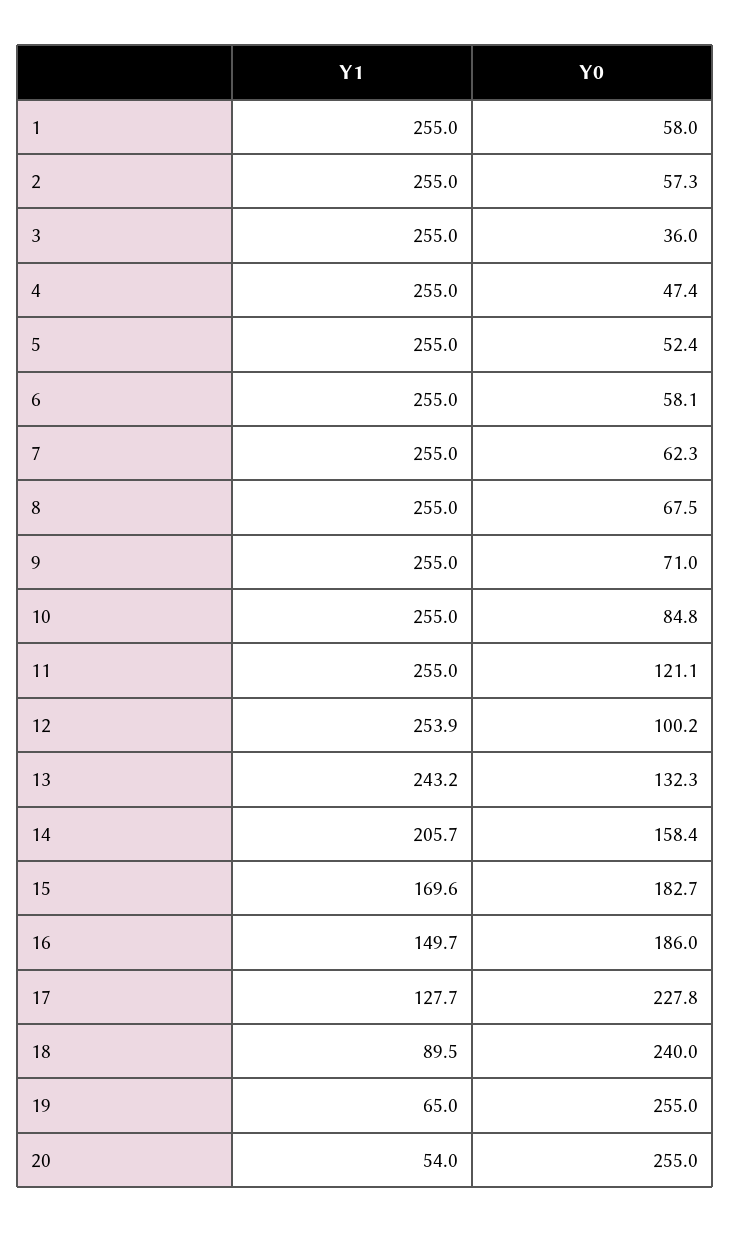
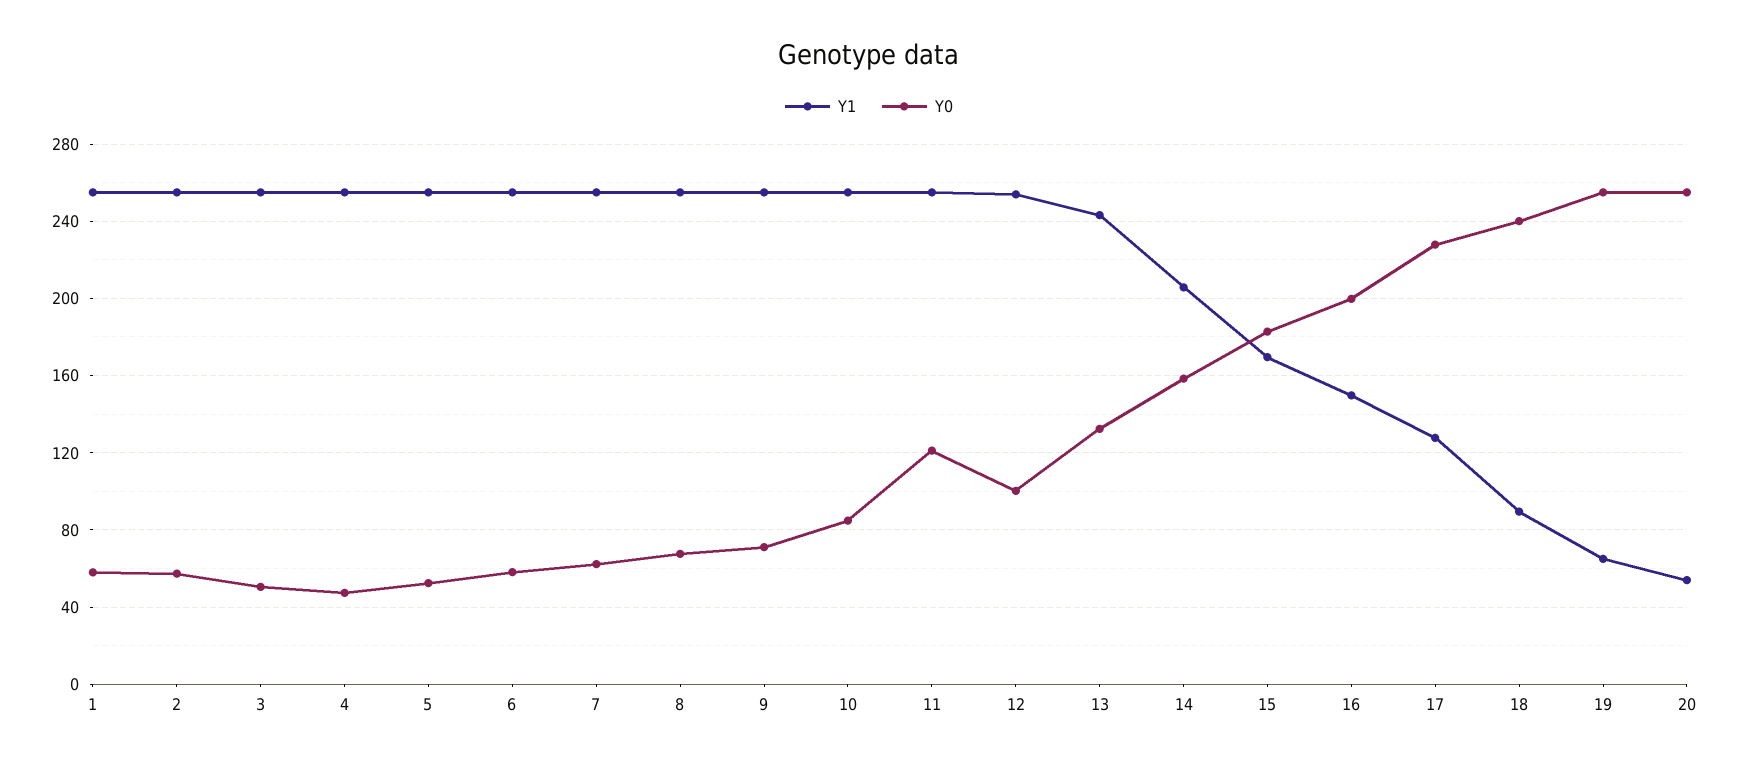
Y0, 3: 36 -> 50
Y0, 16: 186 -> 200

